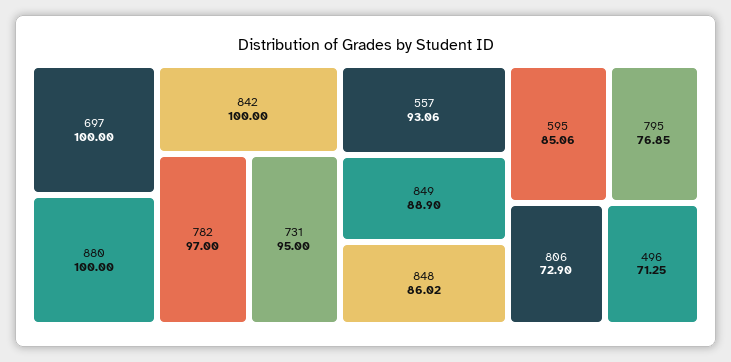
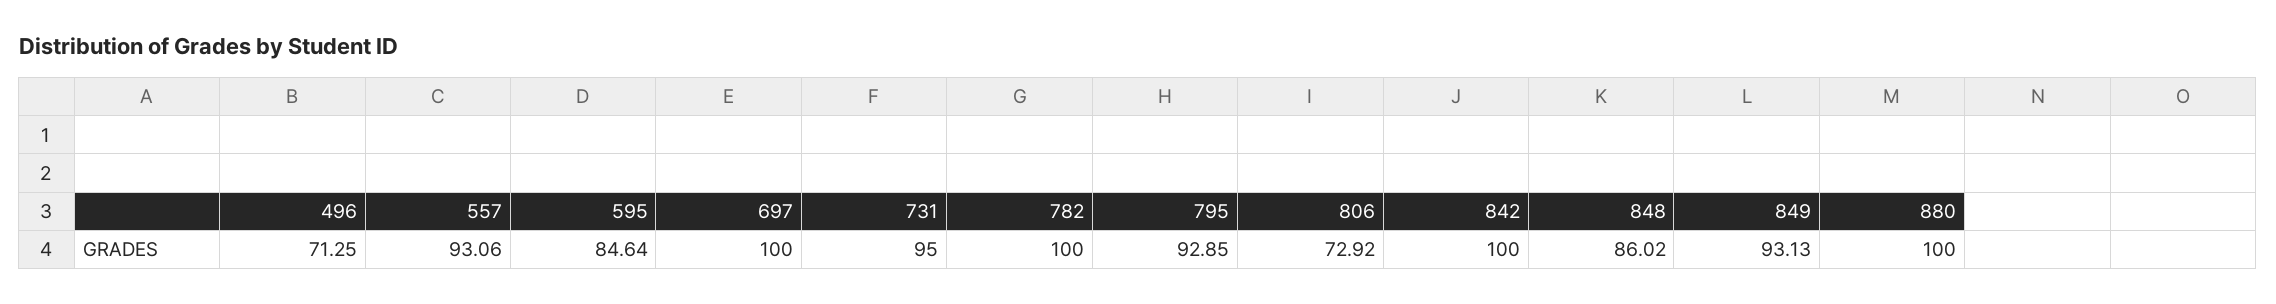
782: 97 -> 100
849: 88.9 -> 93.13
595: 85.06 -> 84.64
795: 76.85 -> 92.85
806: 72.9 -> 72.92

